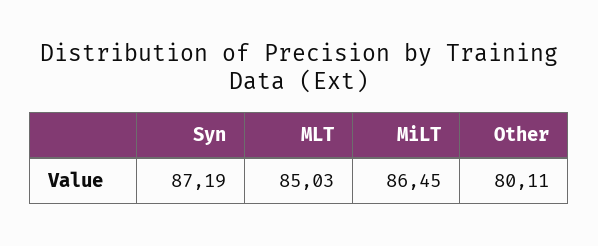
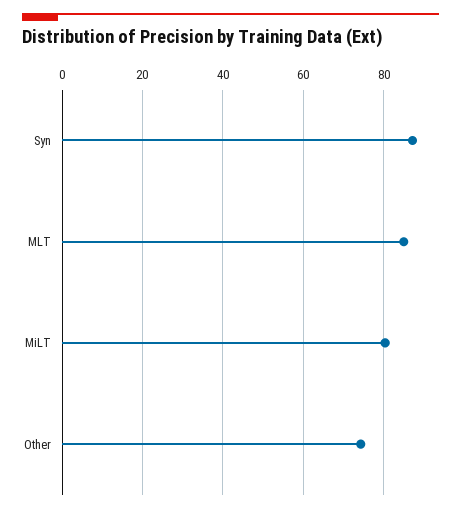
MiLT: 86.45 -> 80
Other: 80.11 -> 74

